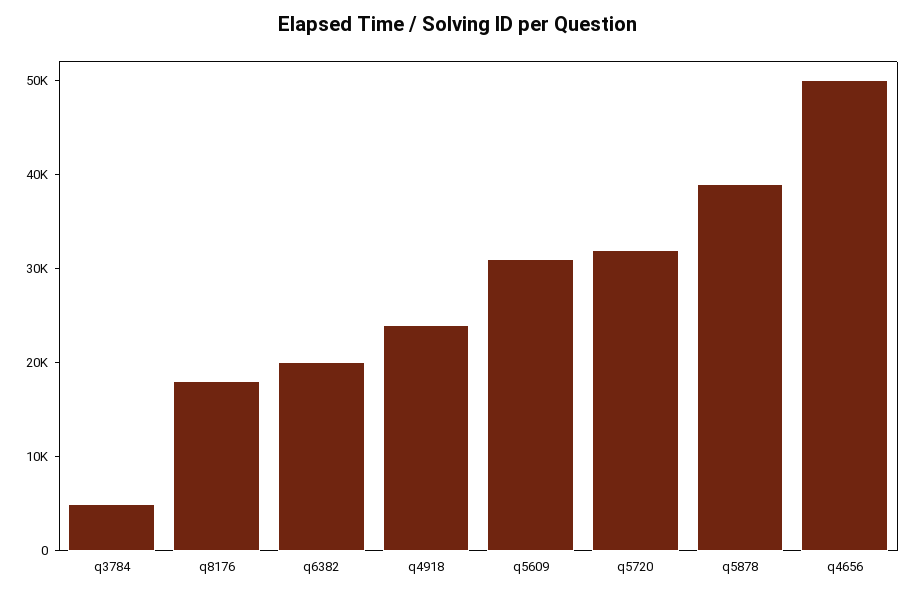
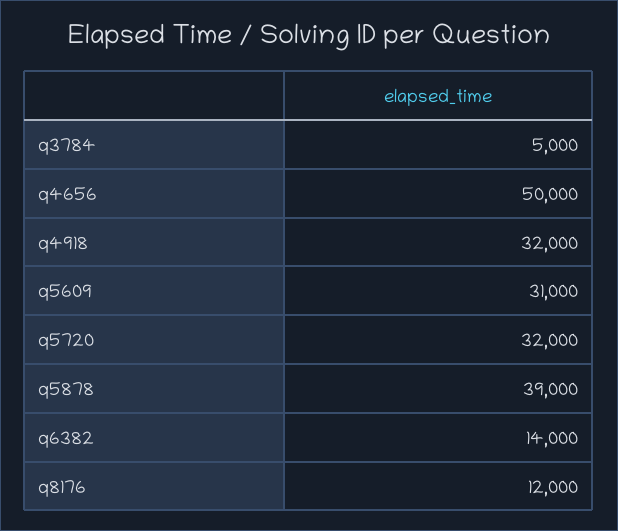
q8176: 18000 -> 12000
q6382: 20000 -> 14000
q4918: 24000 -> 32000

